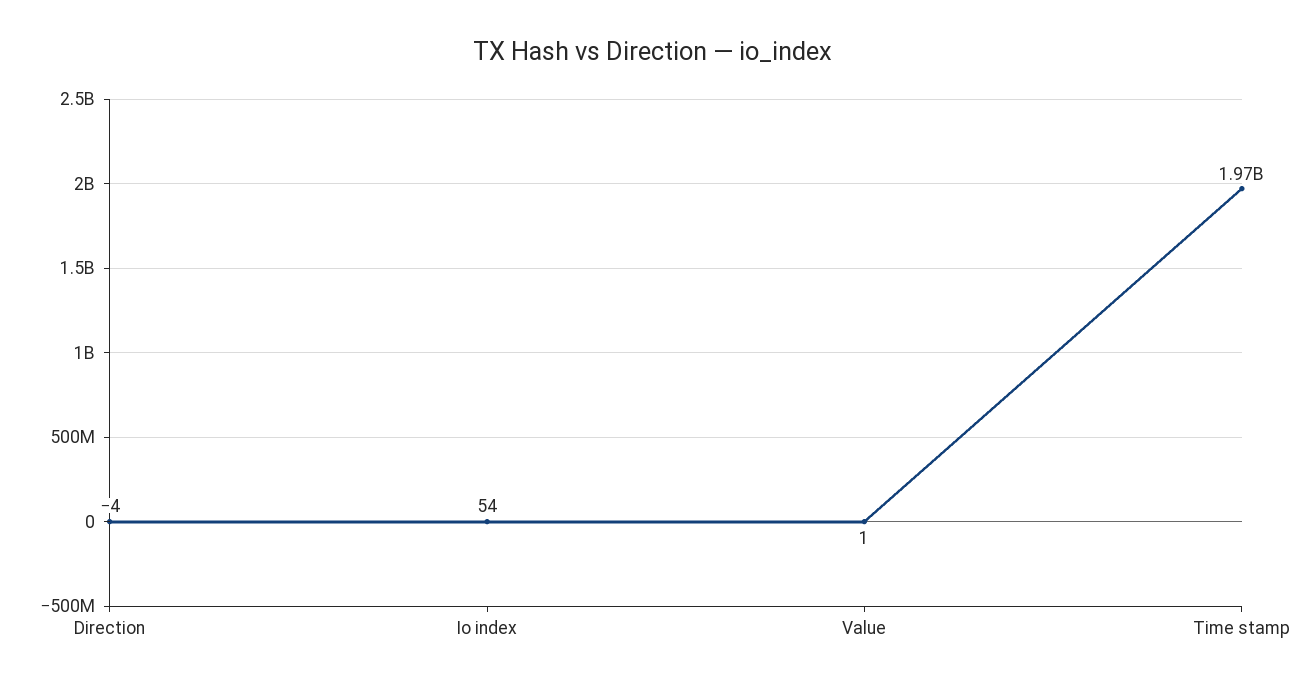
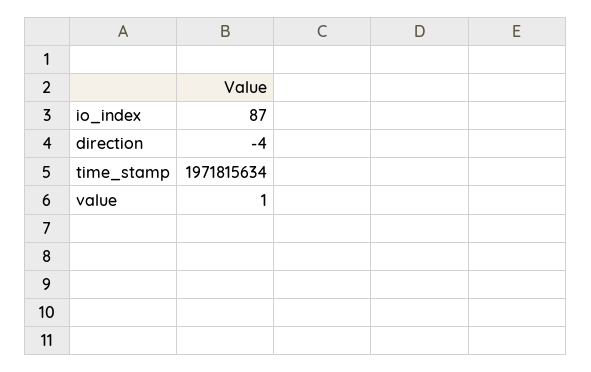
Io index: 54 -> 87

